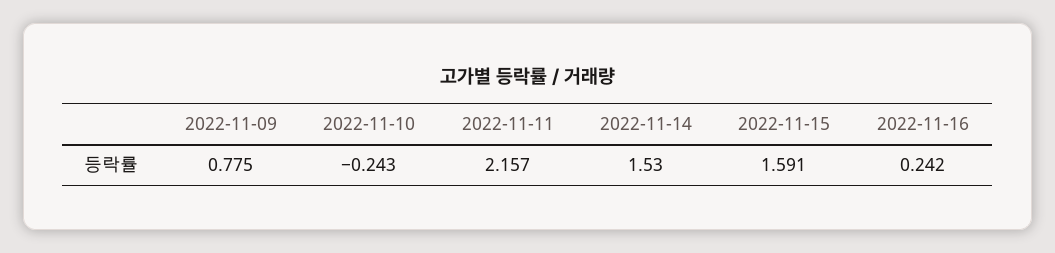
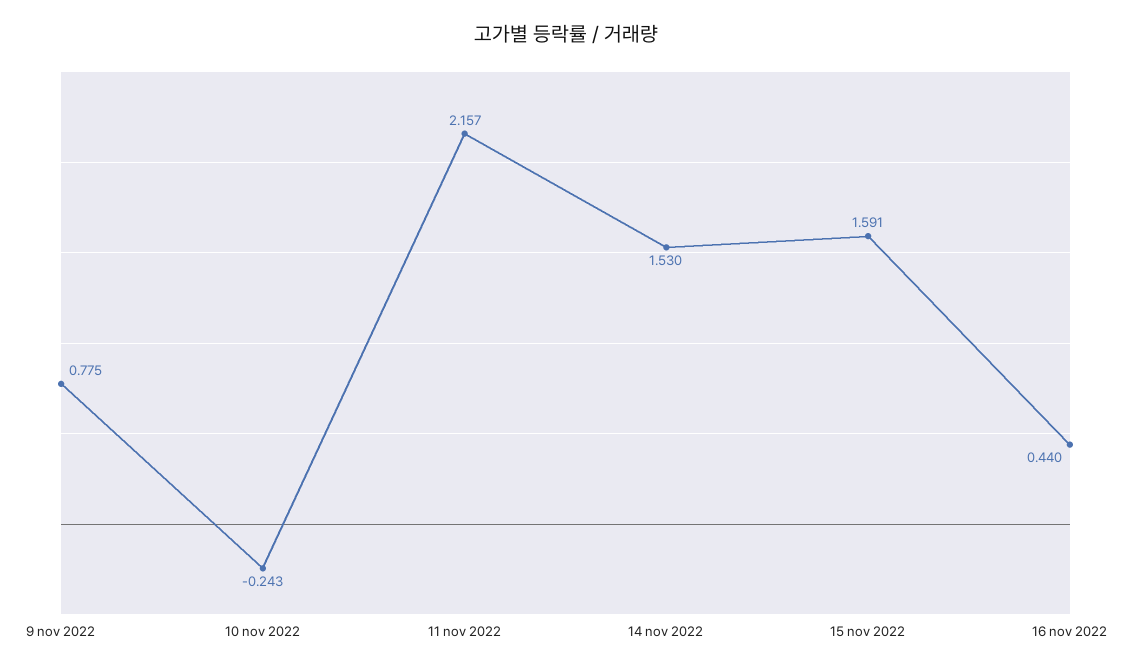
2022-11-16: 0.242 -> 0.44

